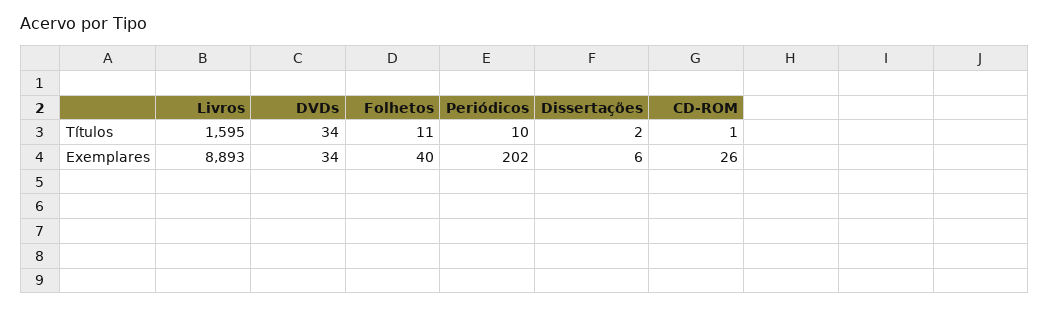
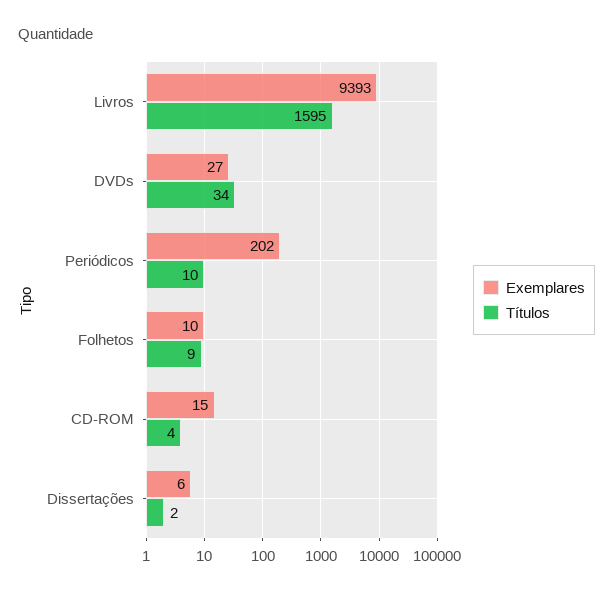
Títulos, Folhetos: 11 -> 9
Títulos, CD-ROM: 1 -> 4
Exemplares, Livros: 8893 -> 9393
Exemplares, DVDs: 34 -> 27
Exemplares, Folhetos: 40 -> 10
Exemplares, CD-ROM: 26 -> 15

